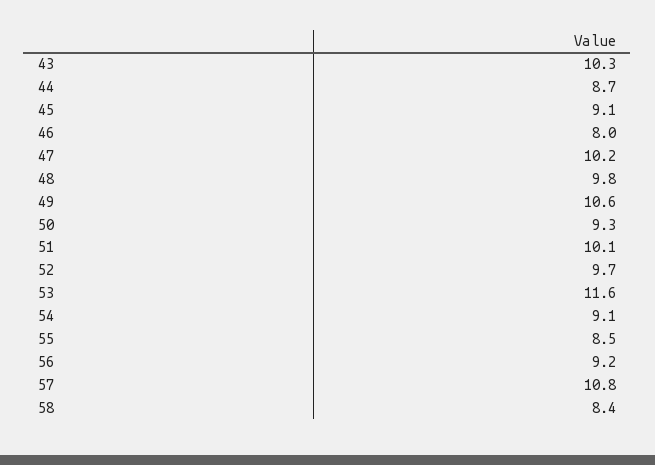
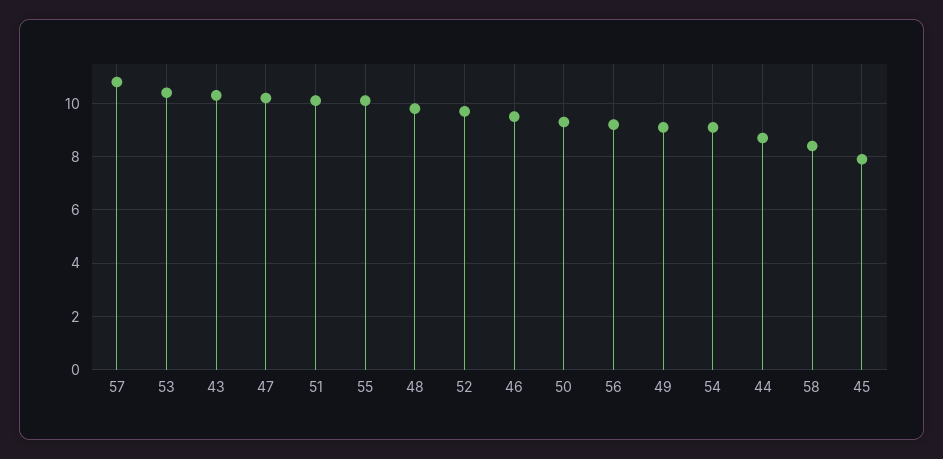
45: 9.1 -> 8
46: 8 -> 9.5
49: 10.6 -> 9
53: 11.6 -> 10.5
55: 8.5 -> 10

